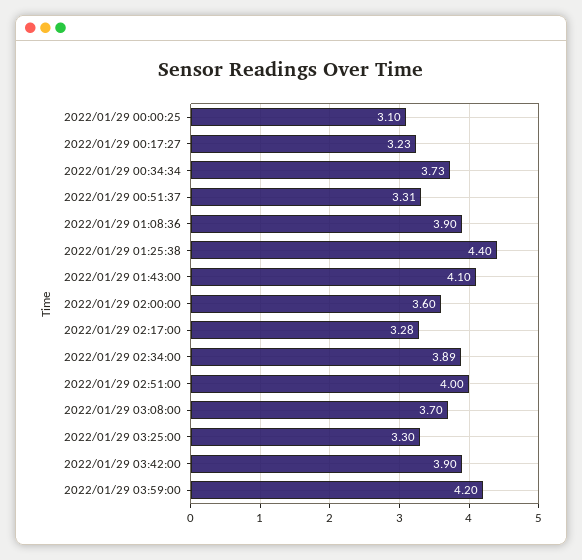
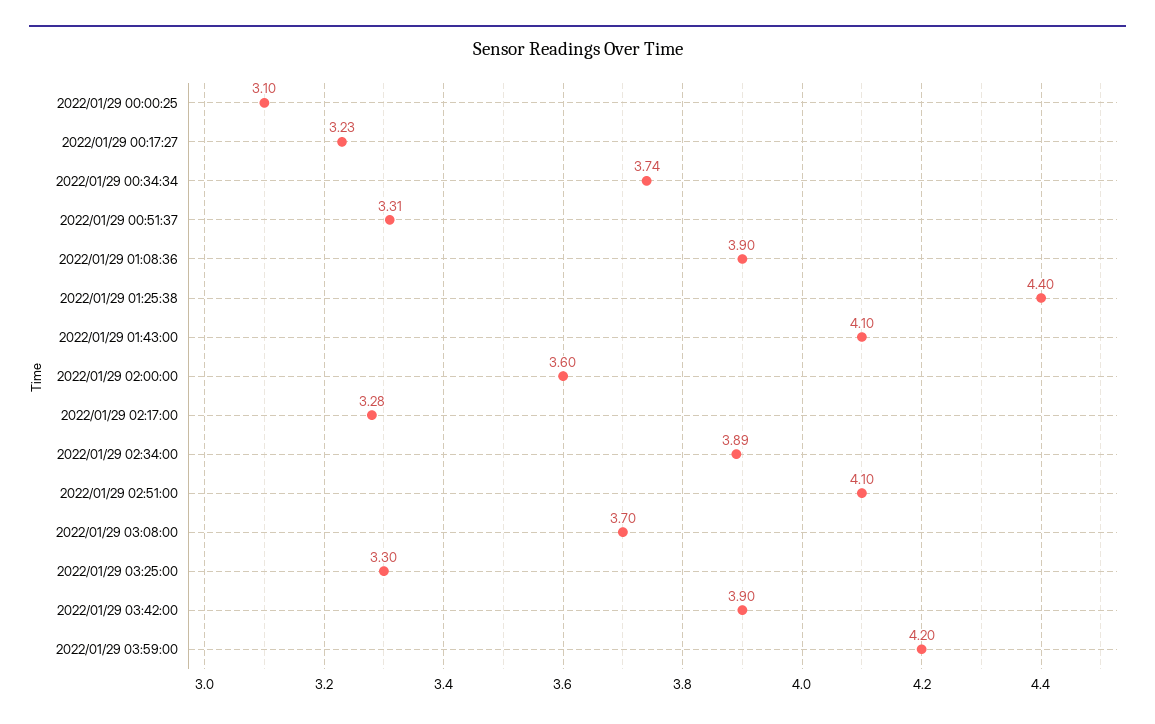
2022/01/29 00:34:34: 3.73 -> 3.74
2022/01/29 02:51:00: 4 -> 4.1

